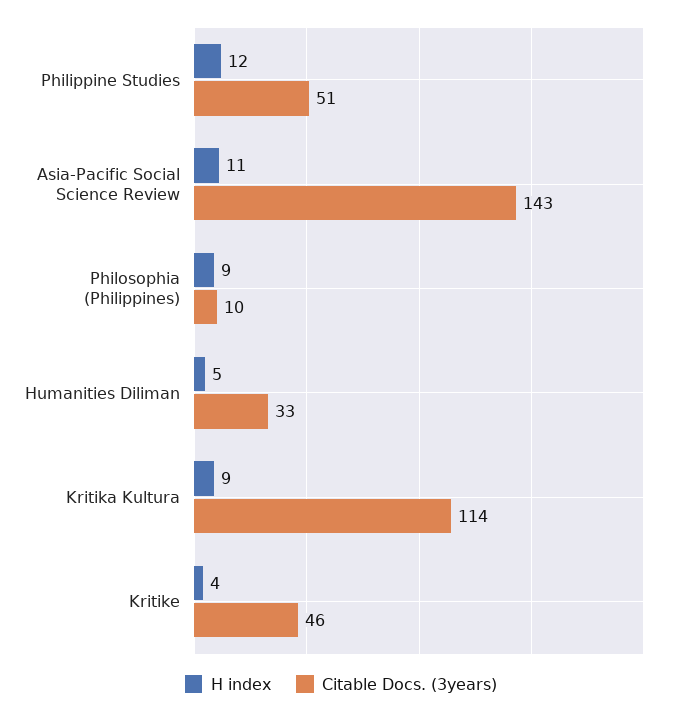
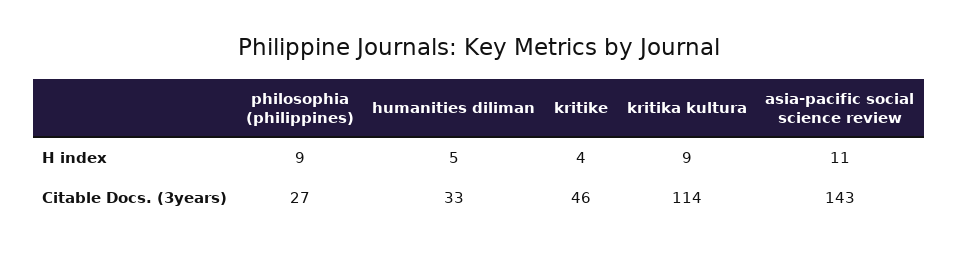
H index, Philippine Studies: 12 -> none
Citable Docs. (3years), Philippine Studies: 51 -> none
Citable Docs. (3years), Philosophia (Philippines): 10 -> 27

